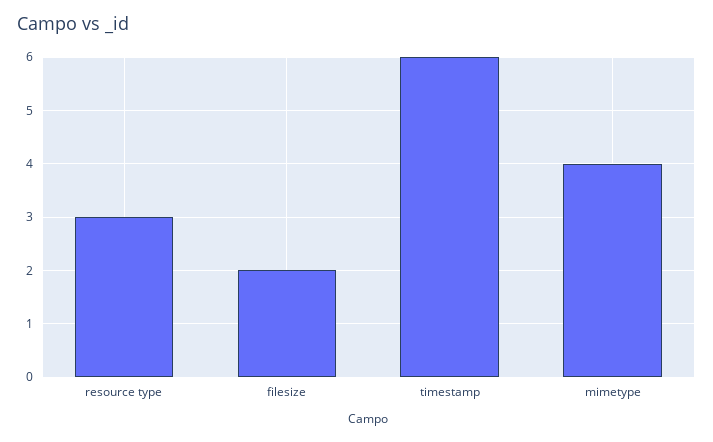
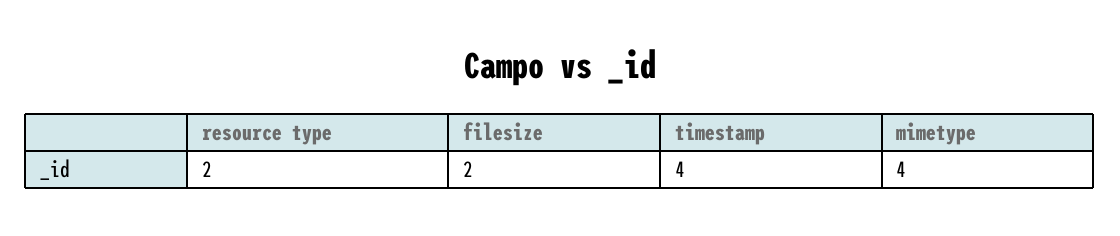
resource type: 3 -> 2
timestamp: 6 -> 4

